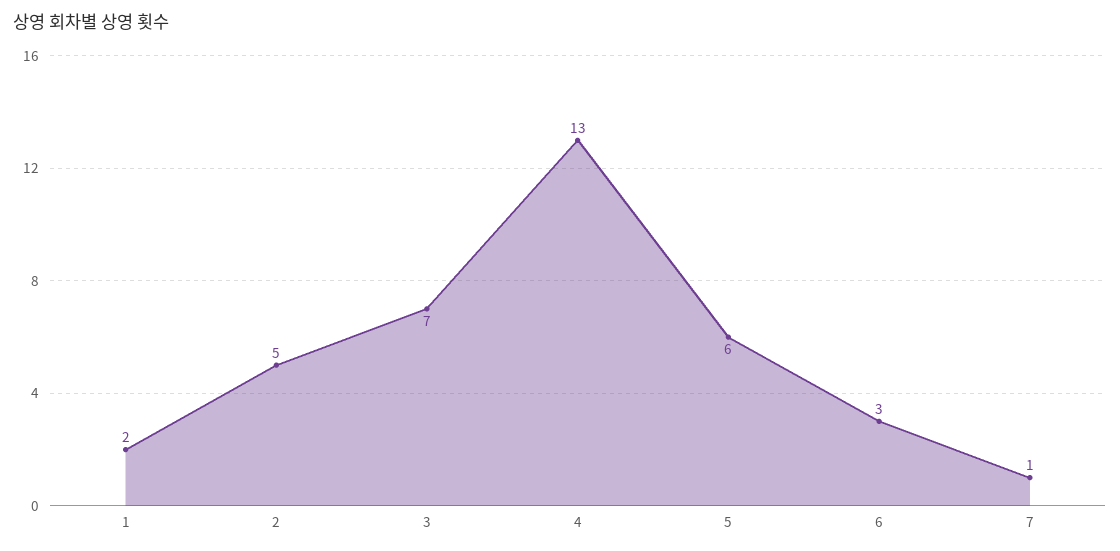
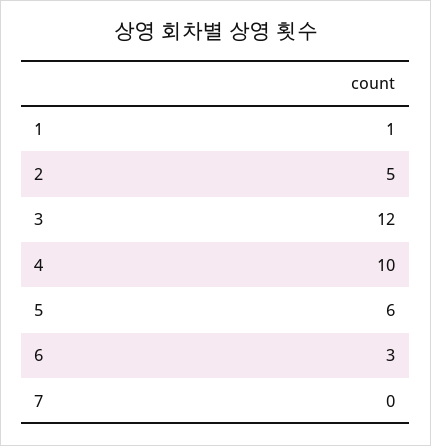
1: 2 -> 1
3: 7 -> 12
4: 13 -> 10
7: 1 -> 0

